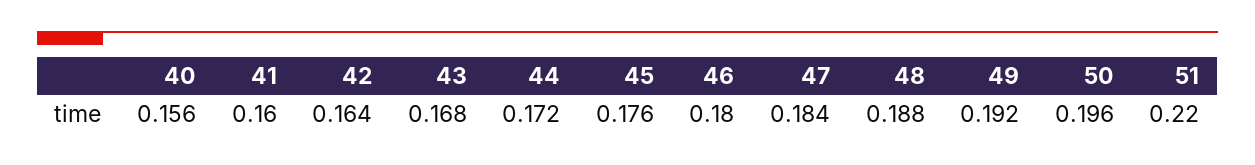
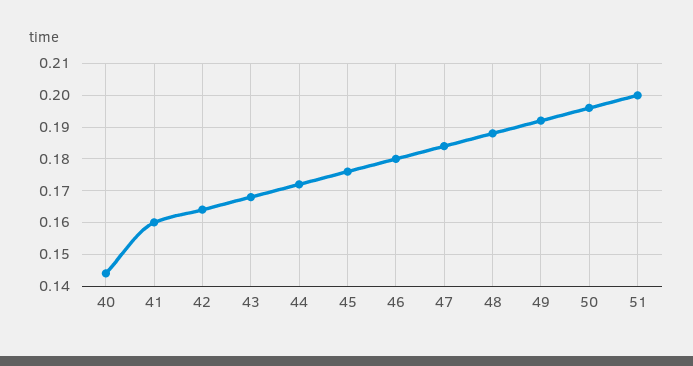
40: 0.156 -> 0.145
51: 0.22 -> 0.2

